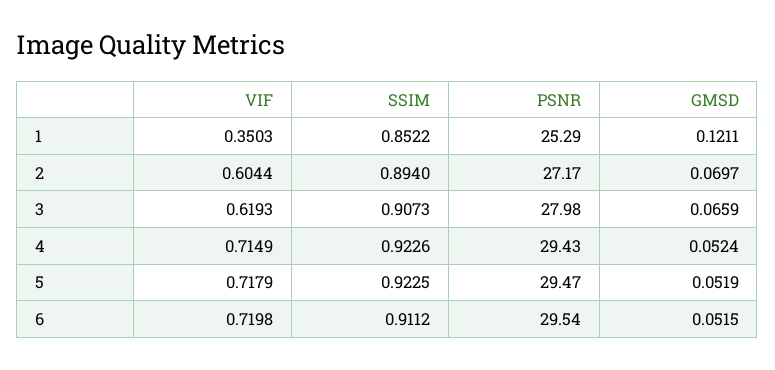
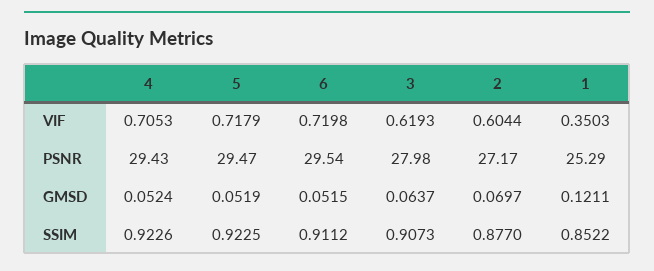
SSIM, 2: 0.894 -> 0.877
GMSD, 3: 0.0659 -> 0.0637
VIF, 4: 0.7149 -> 0.7053

